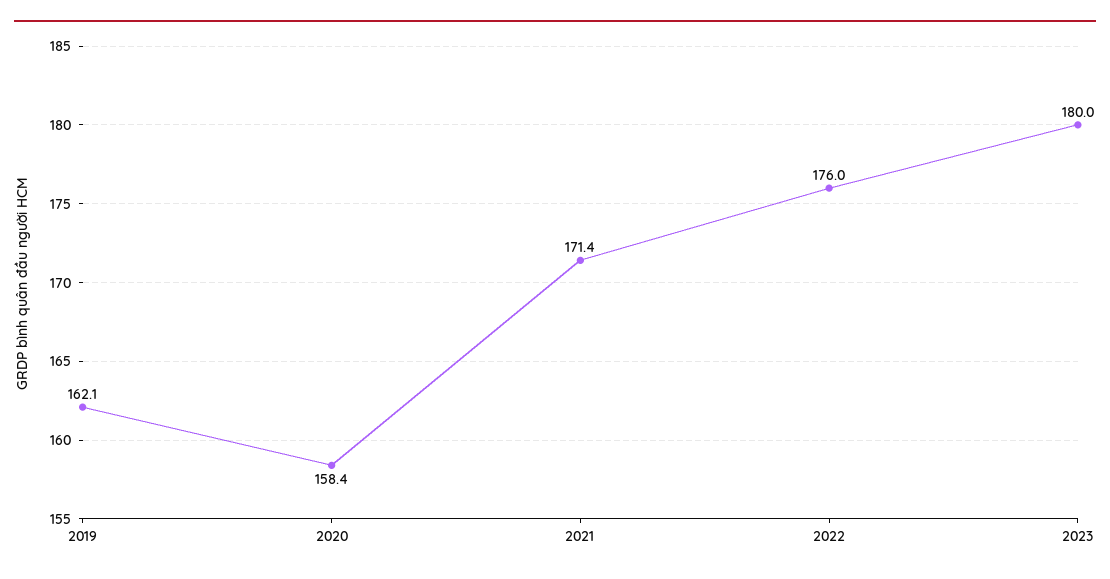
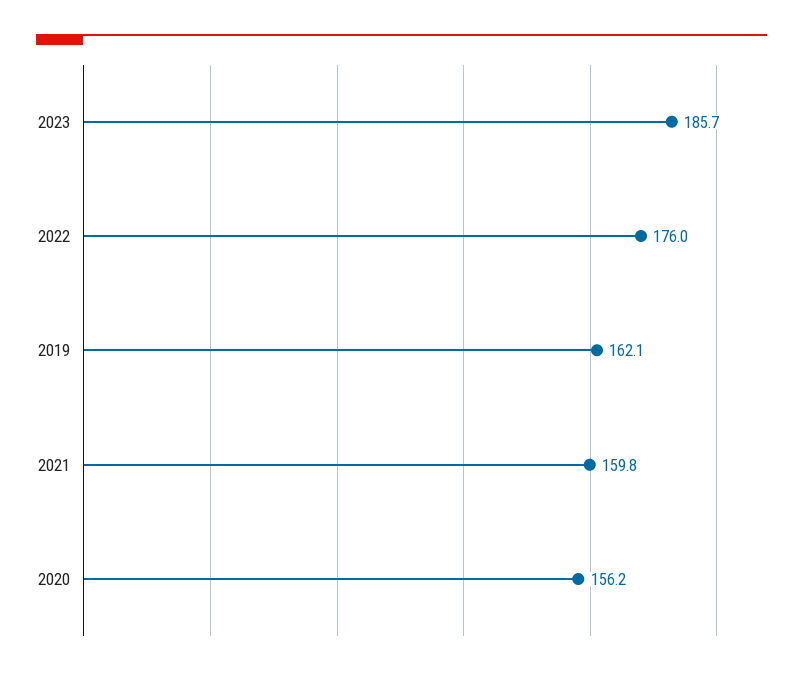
2020: 158.4 -> 156.2
2021: 171.4 -> 159.8
2023: 180 -> 185.7

